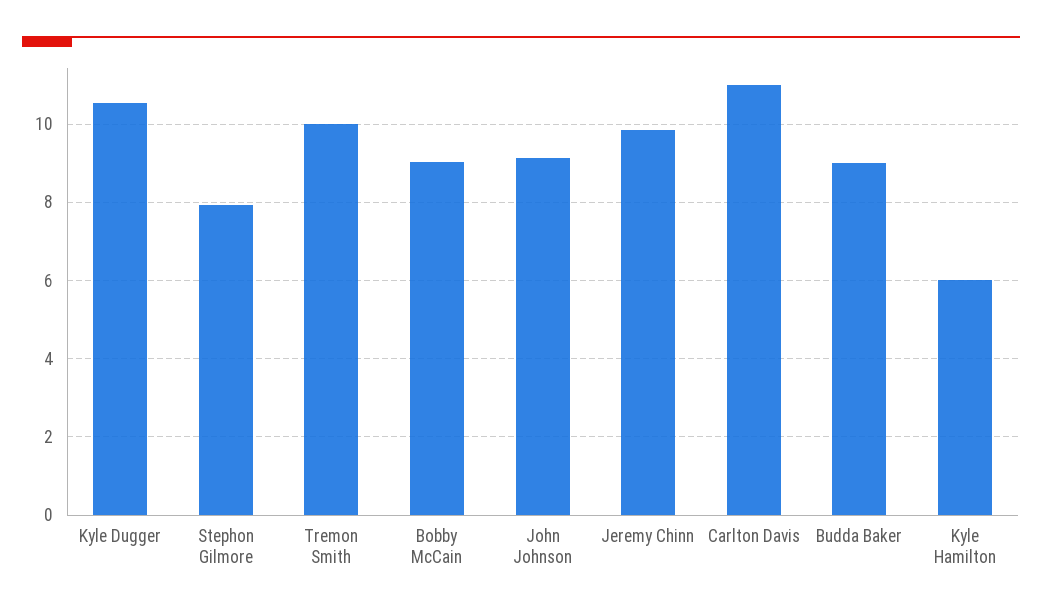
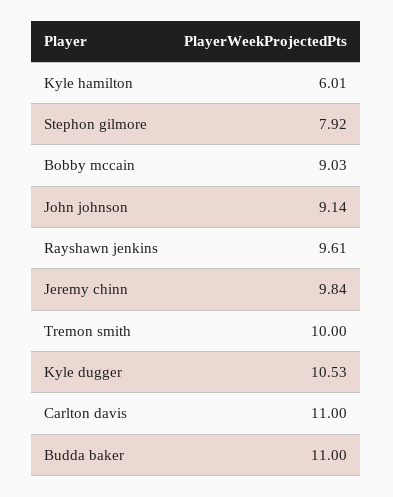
Budda Baker: 9 -> 11
Rayshawn jenkins: none -> 9.61

